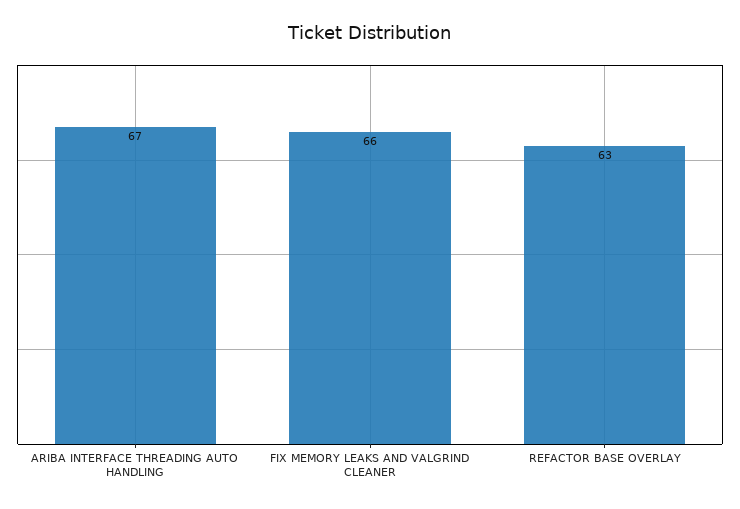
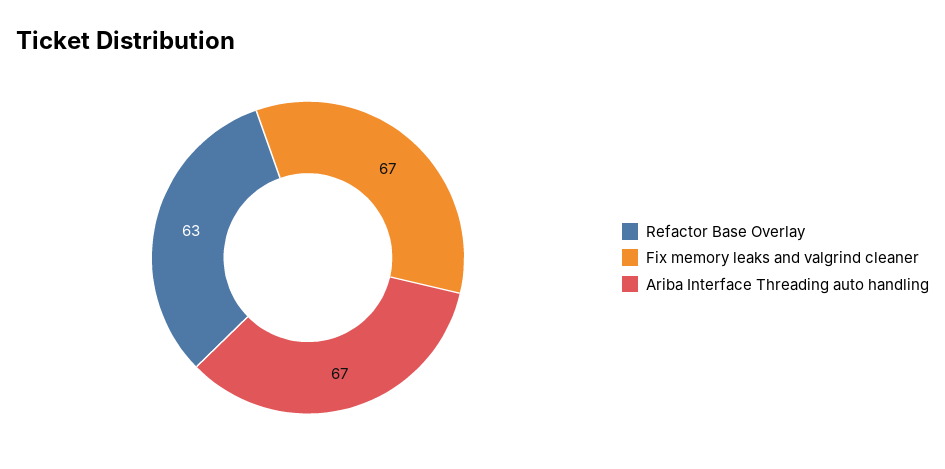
FIX MEMORY LEAKS AND VALGRIND CLEANER: 66 -> 67

